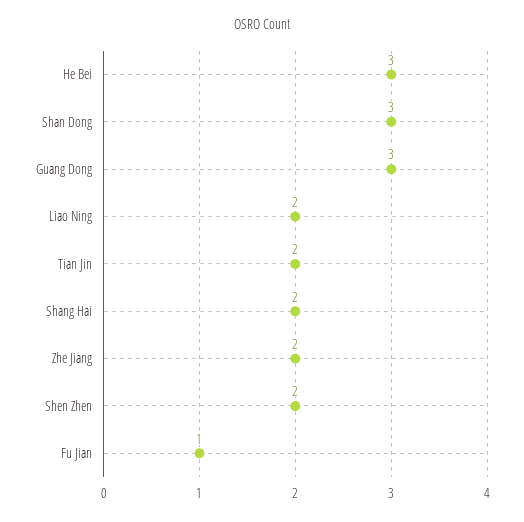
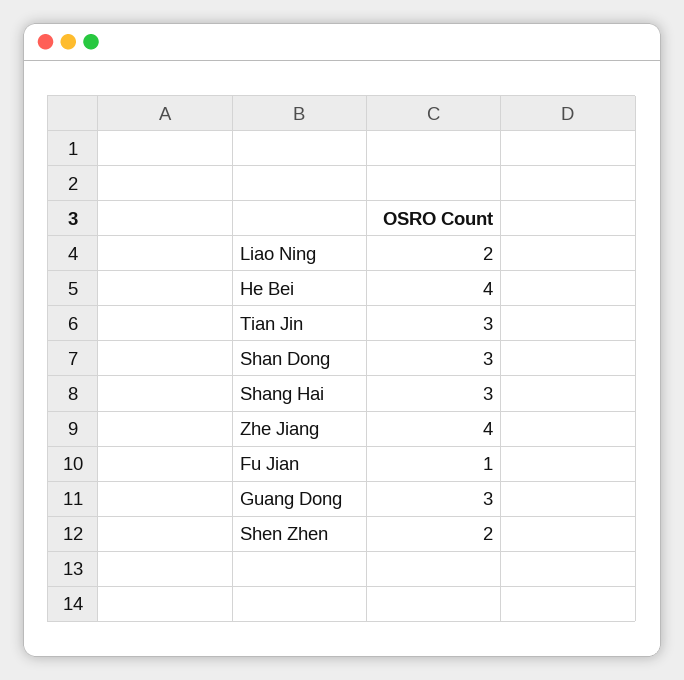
He Bei: 3 -> 4
Tian Jin: 2 -> 3
Shang Hai: 2 -> 3
Zhe Jiang: 2 -> 4

